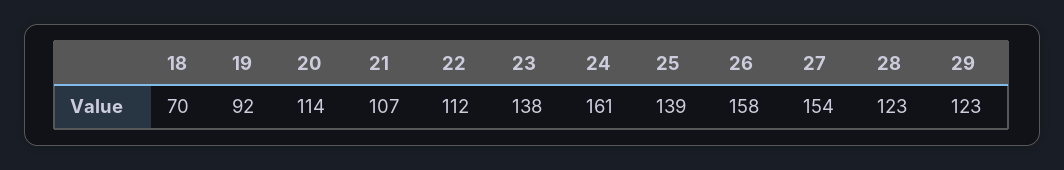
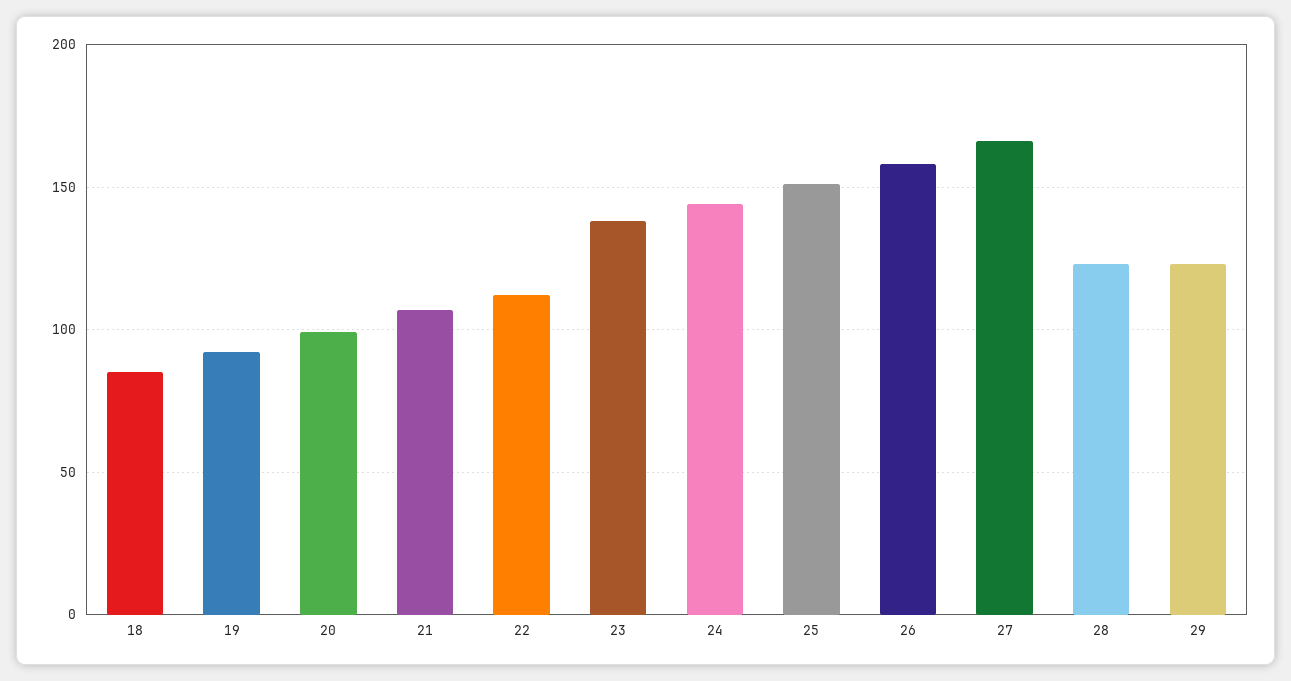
18: 70 -> 85
20: 114 -> 100
24: 161 -> 145
25: 139 -> 150
27: 154 -> 165

